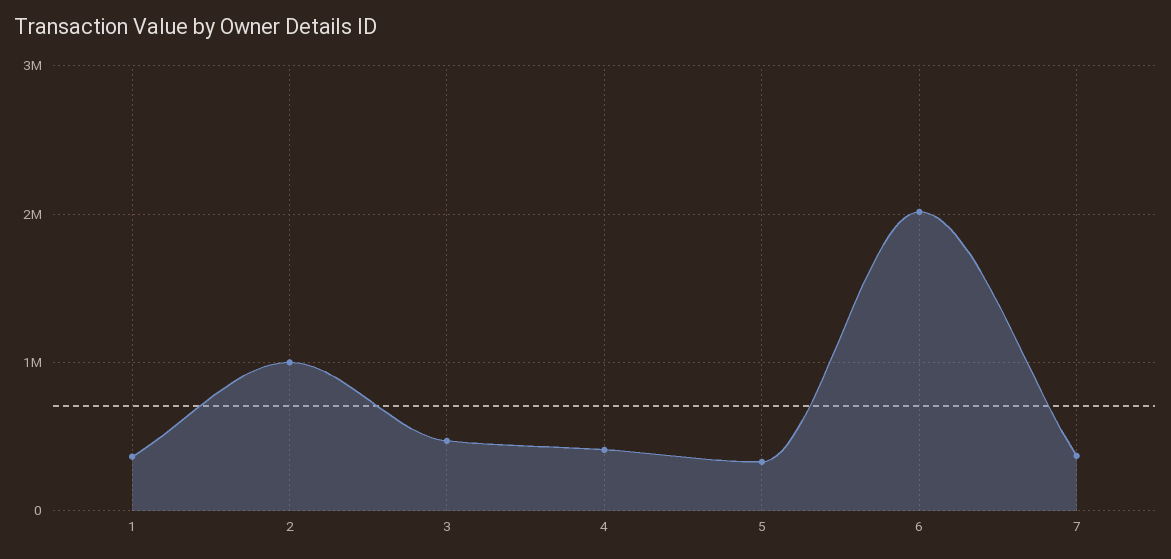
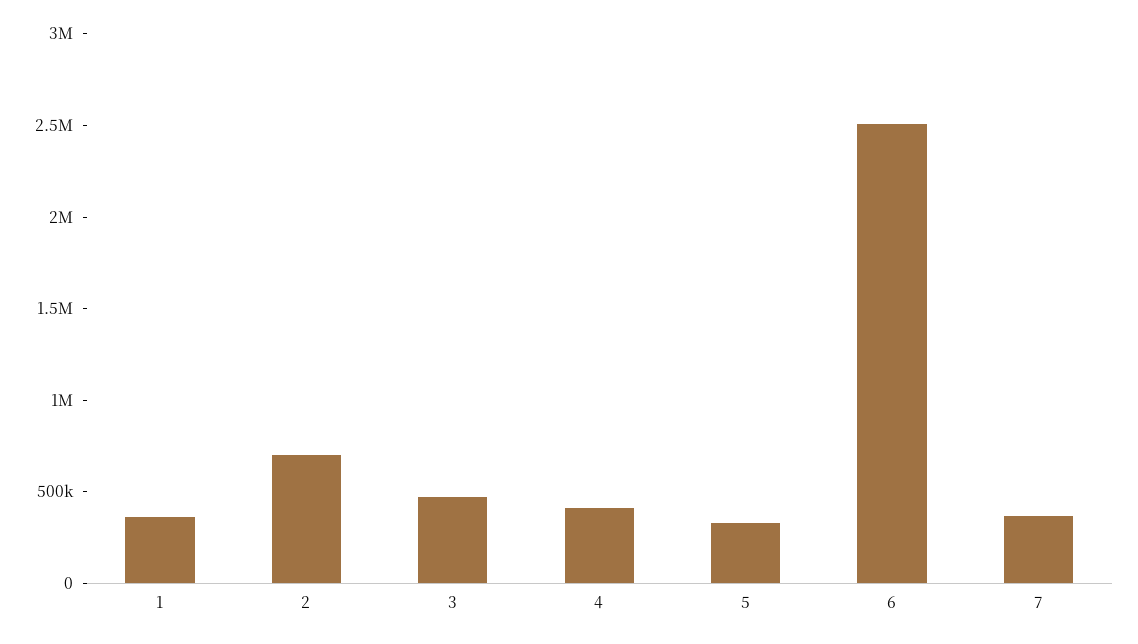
2: 1000000 -> 700000
6: 2000000 -> 2500000

